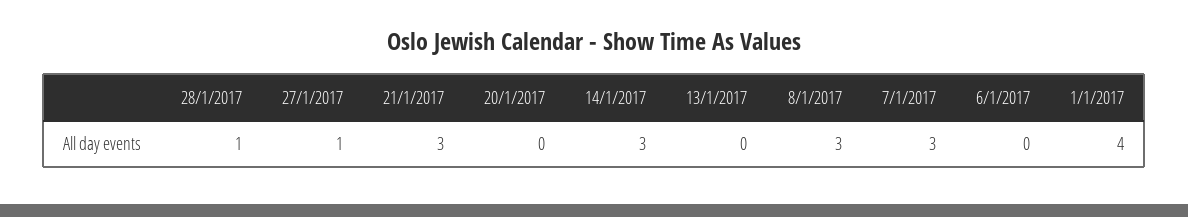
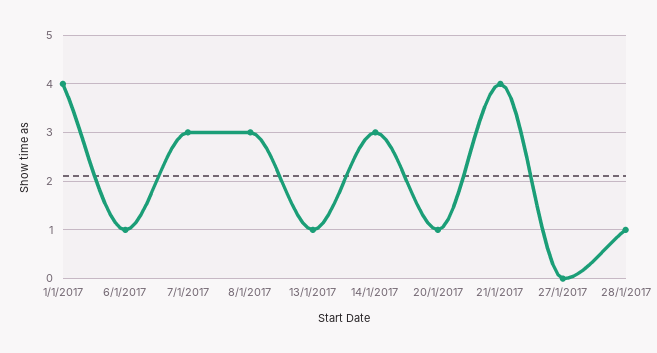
27/1/2017: 1 -> 0
21/1/2017: 3 -> 4
20/1/2017: 0 -> 1
13/1/2017: 0 -> 1
6/1/2017: 0 -> 1

